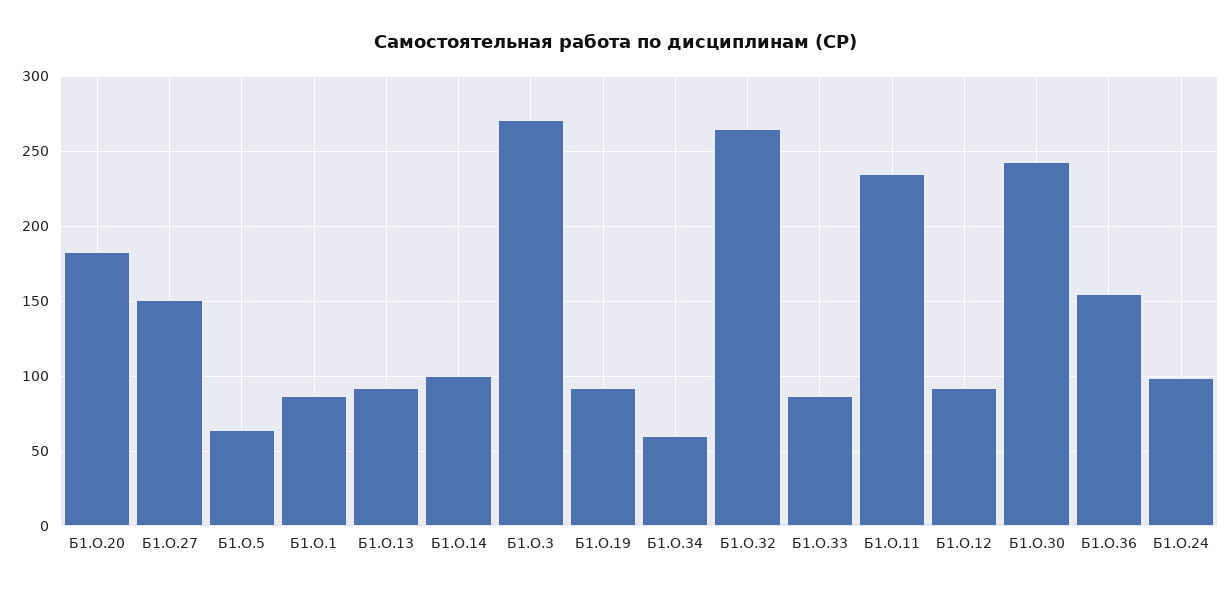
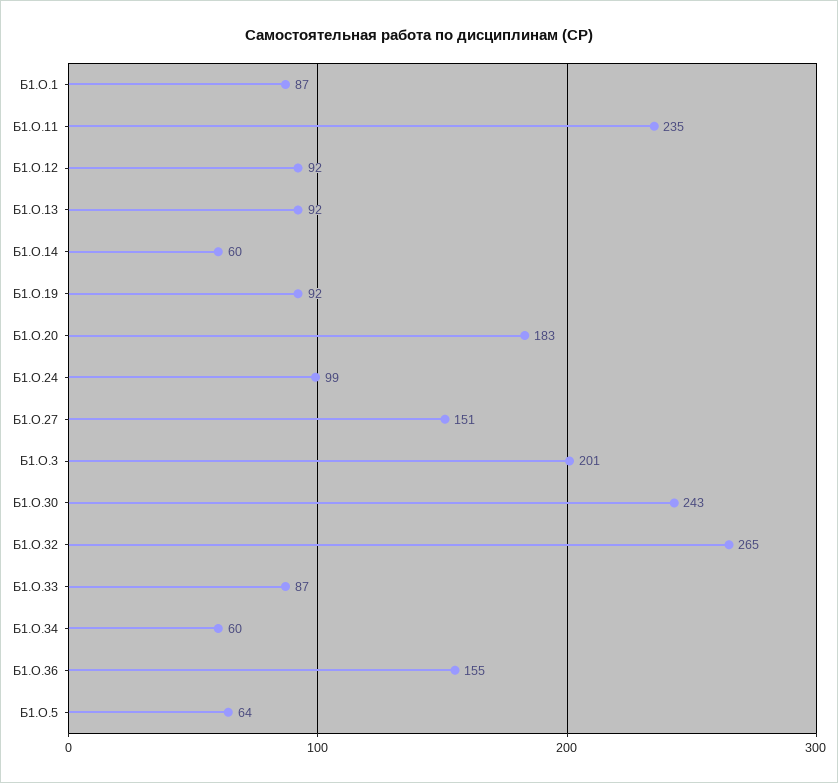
Б1.О.14: 100 -> 60
Б1.О.3: 270 -> 201

